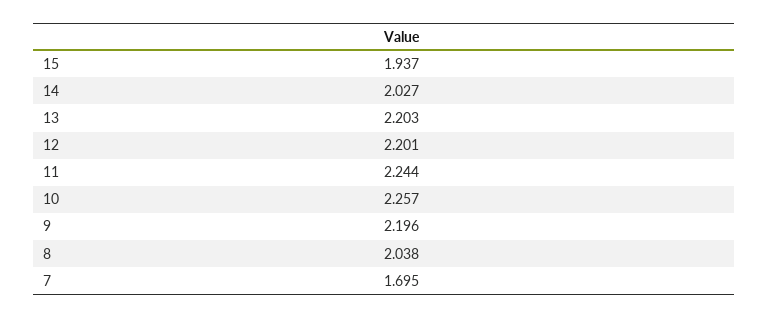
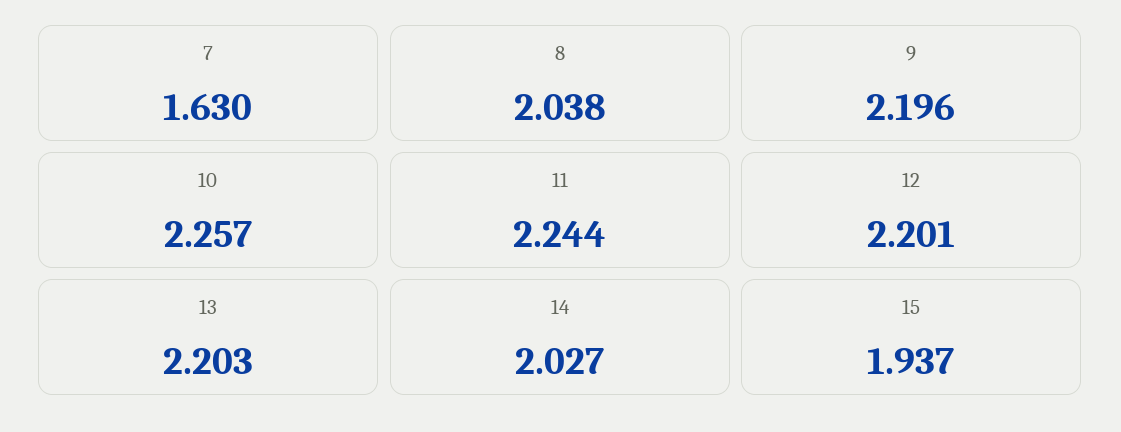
7: 1.695 -> 1.63

